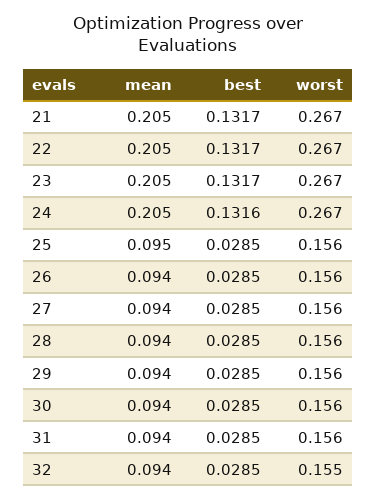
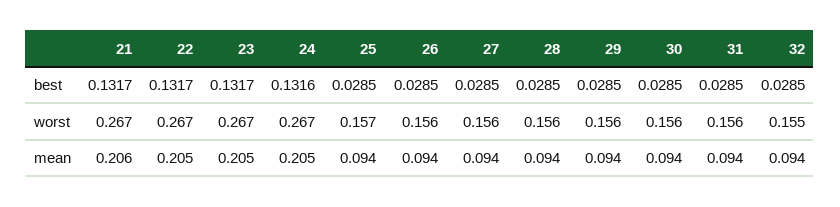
mean, 21: 0.205 -> 0.206
mean, 25: 0.095 -> 0.094
worst, 25: 0.156 -> 0.157

